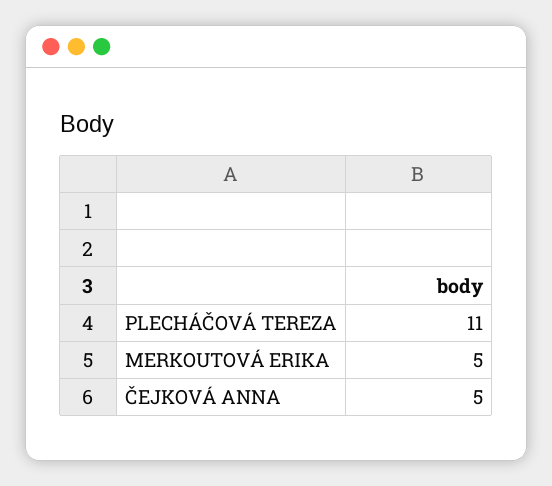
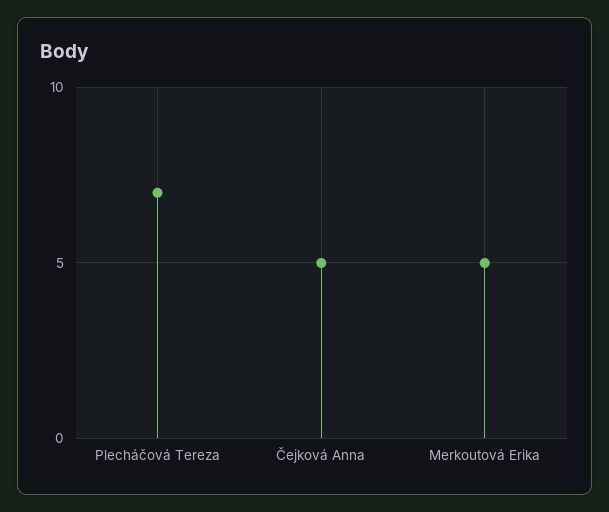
PLECHÁČOVÁ TEREZA: 11 -> 7

